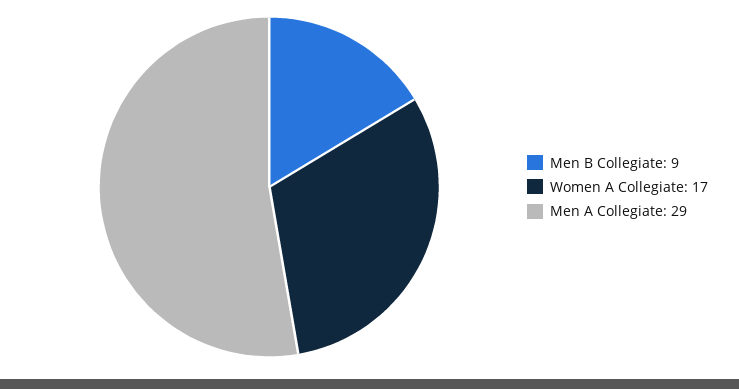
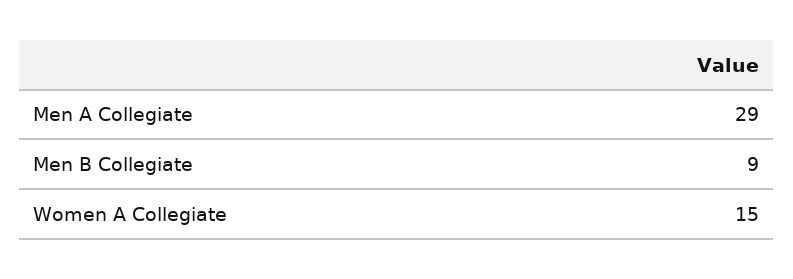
Women A Collegiate: 17 -> 15

